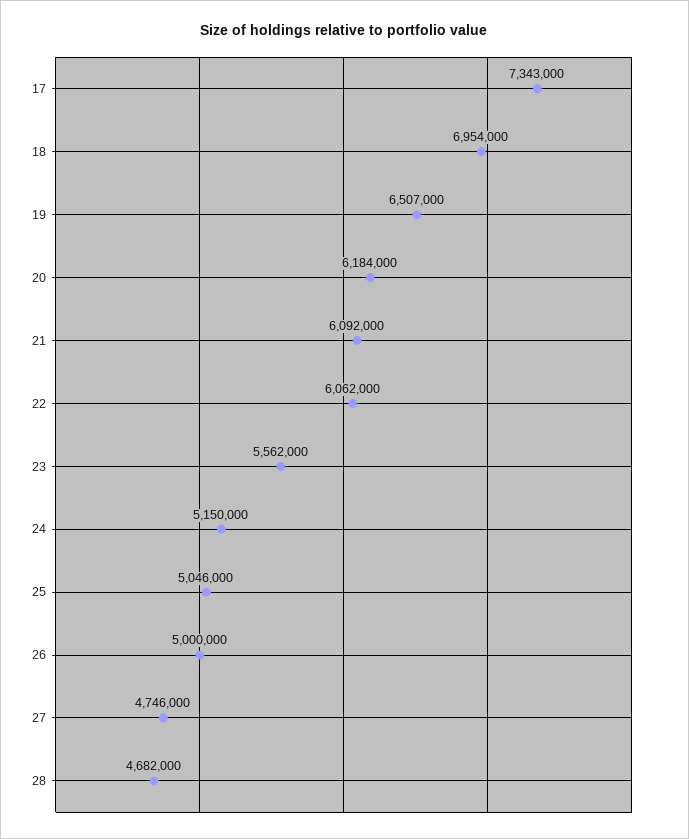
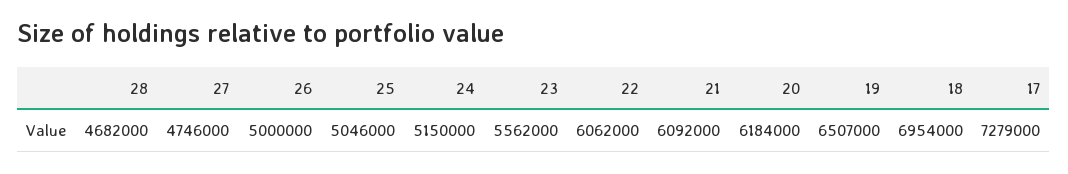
17: 7343000 -> 7279000

